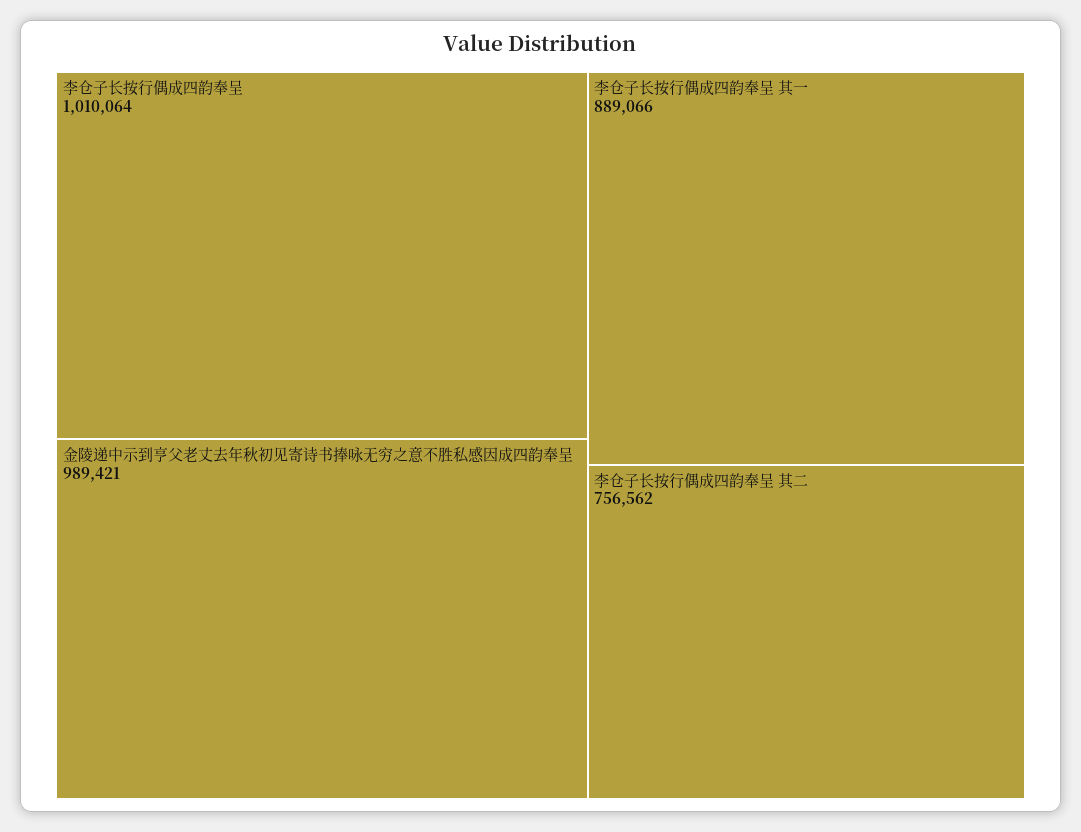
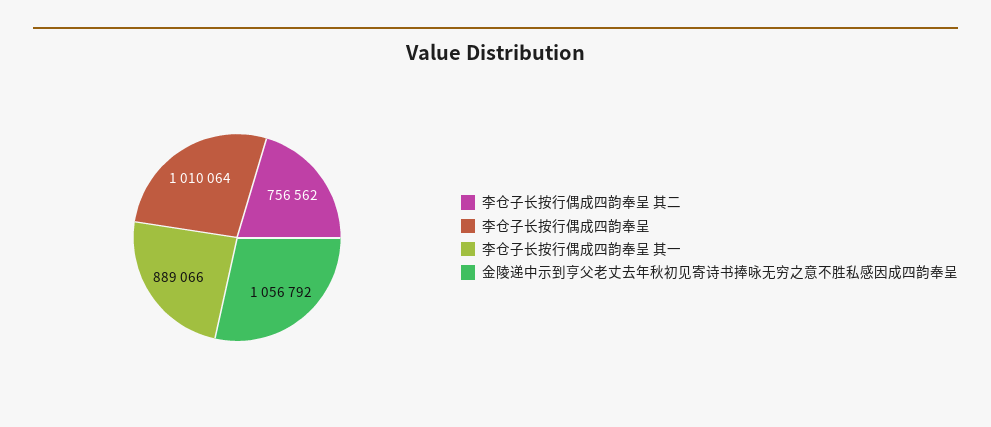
金陵递中示到亨父老丈去年秋初见寄诗书捧咏无穷之意不胜私感因成四韵奉呈: 989421 -> 1056792

